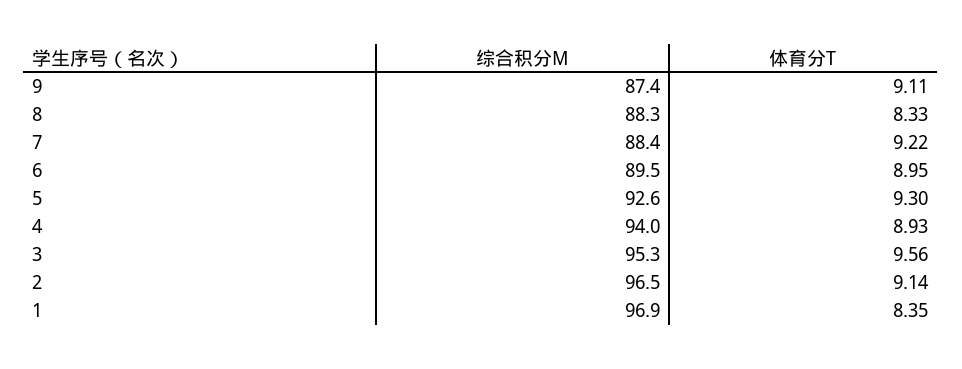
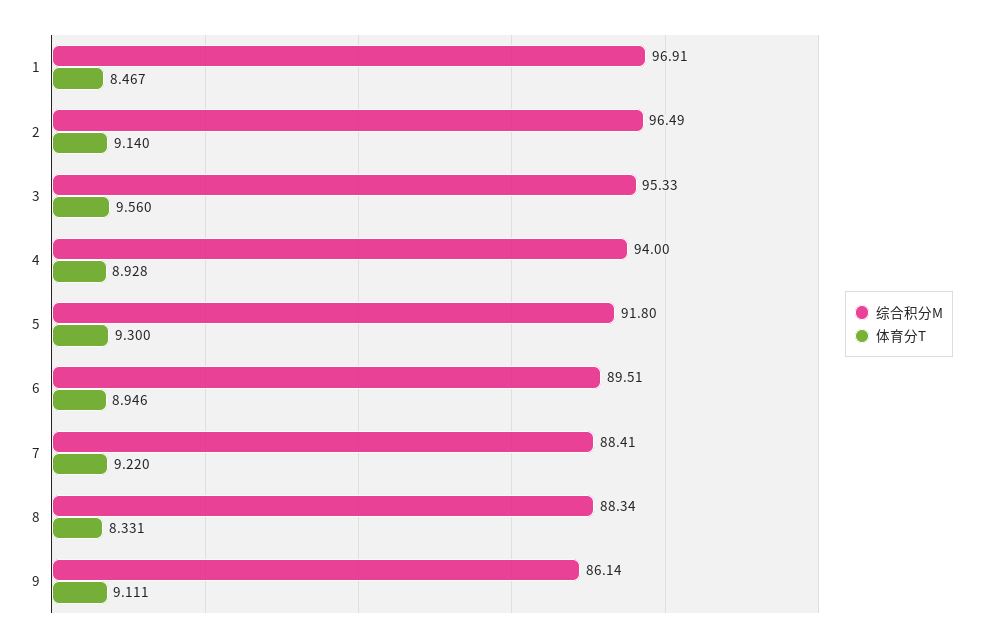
综合积分M, 9: 87.4 -> 86.14
综合积分M, 5: 92.6 -> 91.8
体育分T, 1: 8.35 -> 8.467

